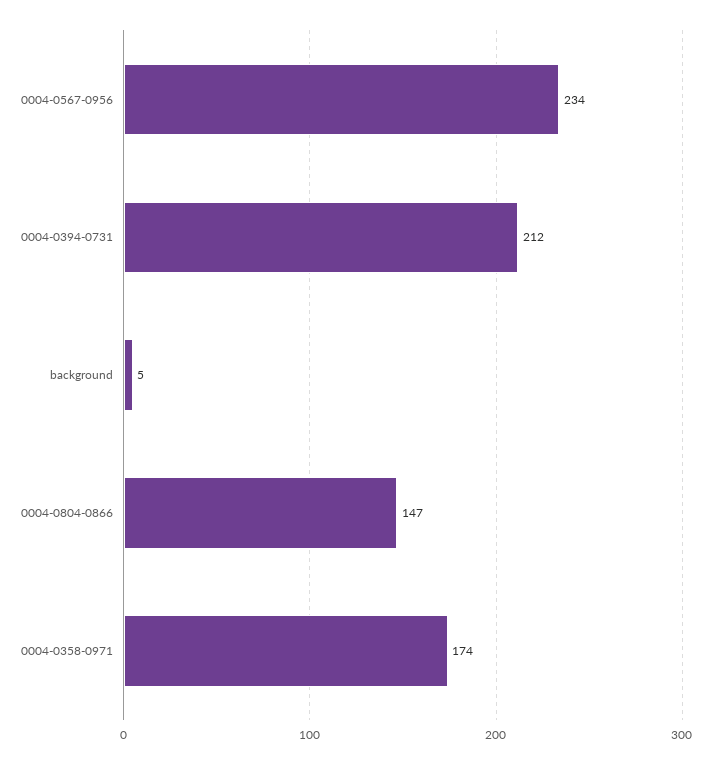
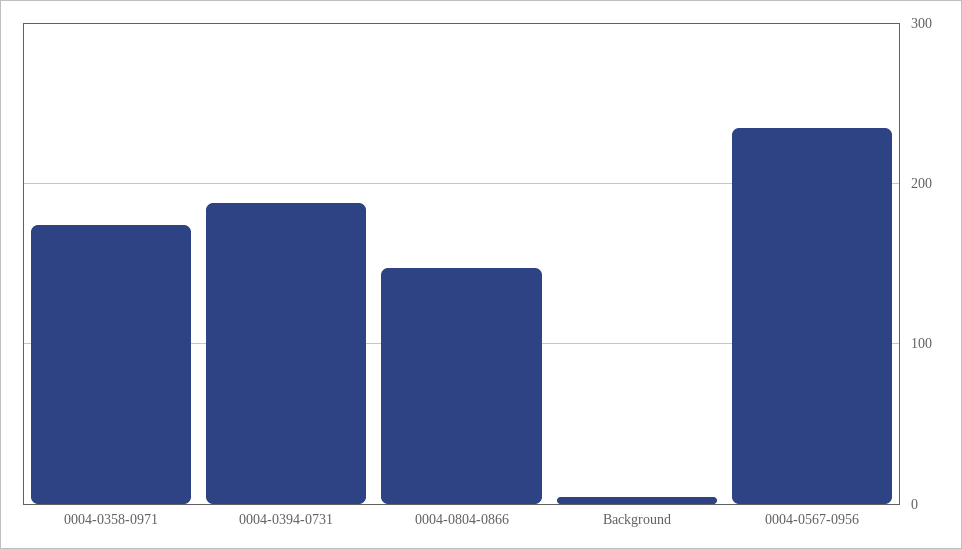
0004-0394-0731: 212 -> 190

